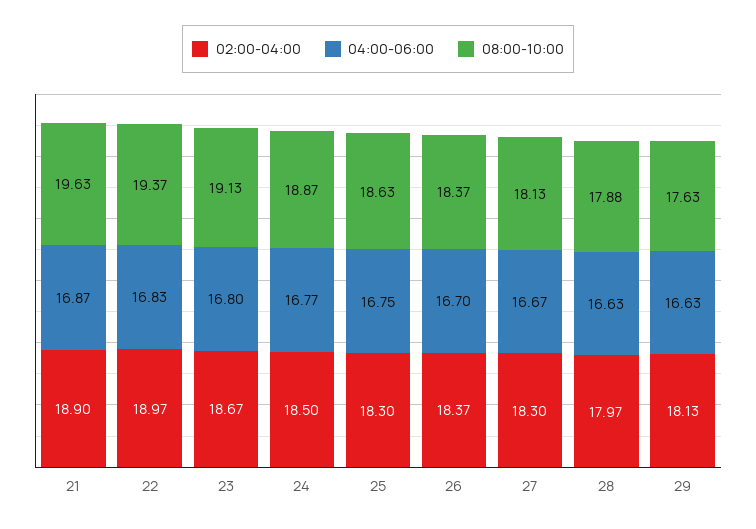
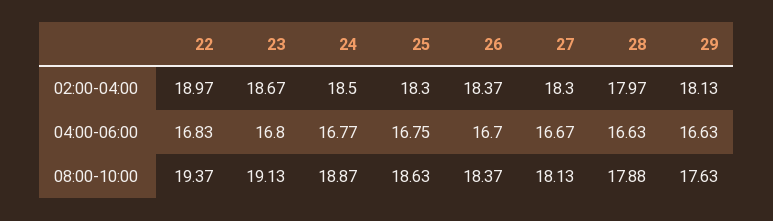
02:00-04:00, 21: 18.9 -> none
04:00-06:00, 21: 16.87 -> none
08:00-10:00, 21: 19.63 -> none

